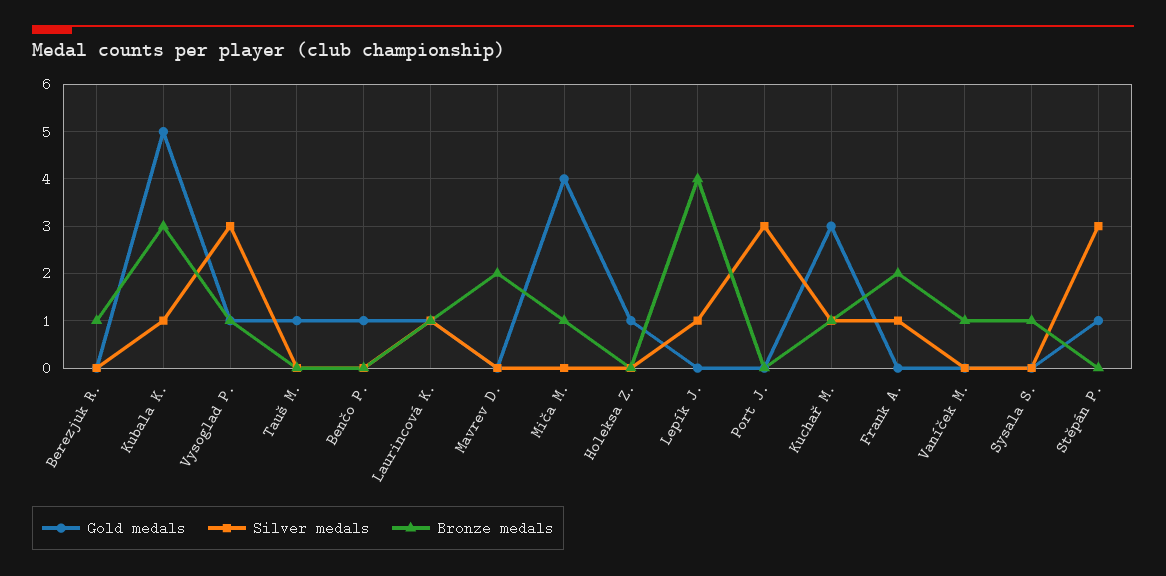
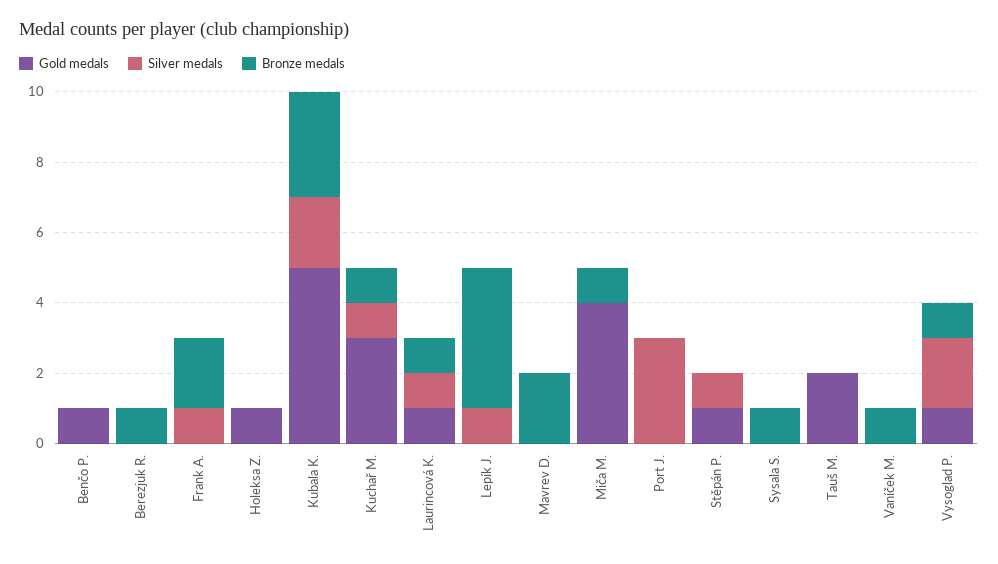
Silver medals, Kubala K.: 1 -> 2
Silver medals, Vysoglad P.: 3 -> 2
Gold medals, Tauš M.: 1 -> 2
Silver medals, Stěpán P.: 3 -> 1

